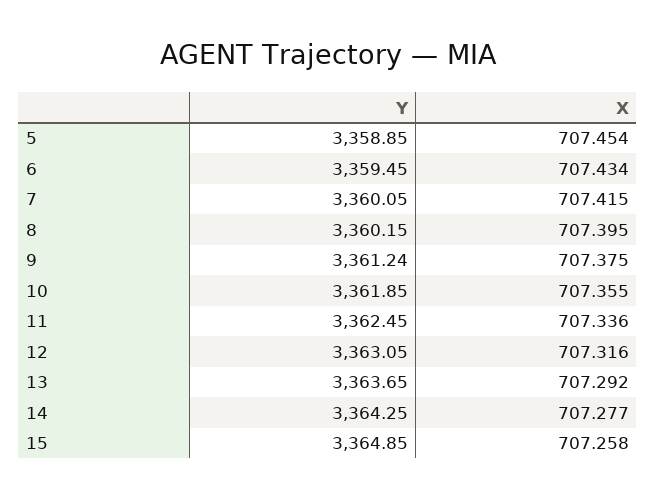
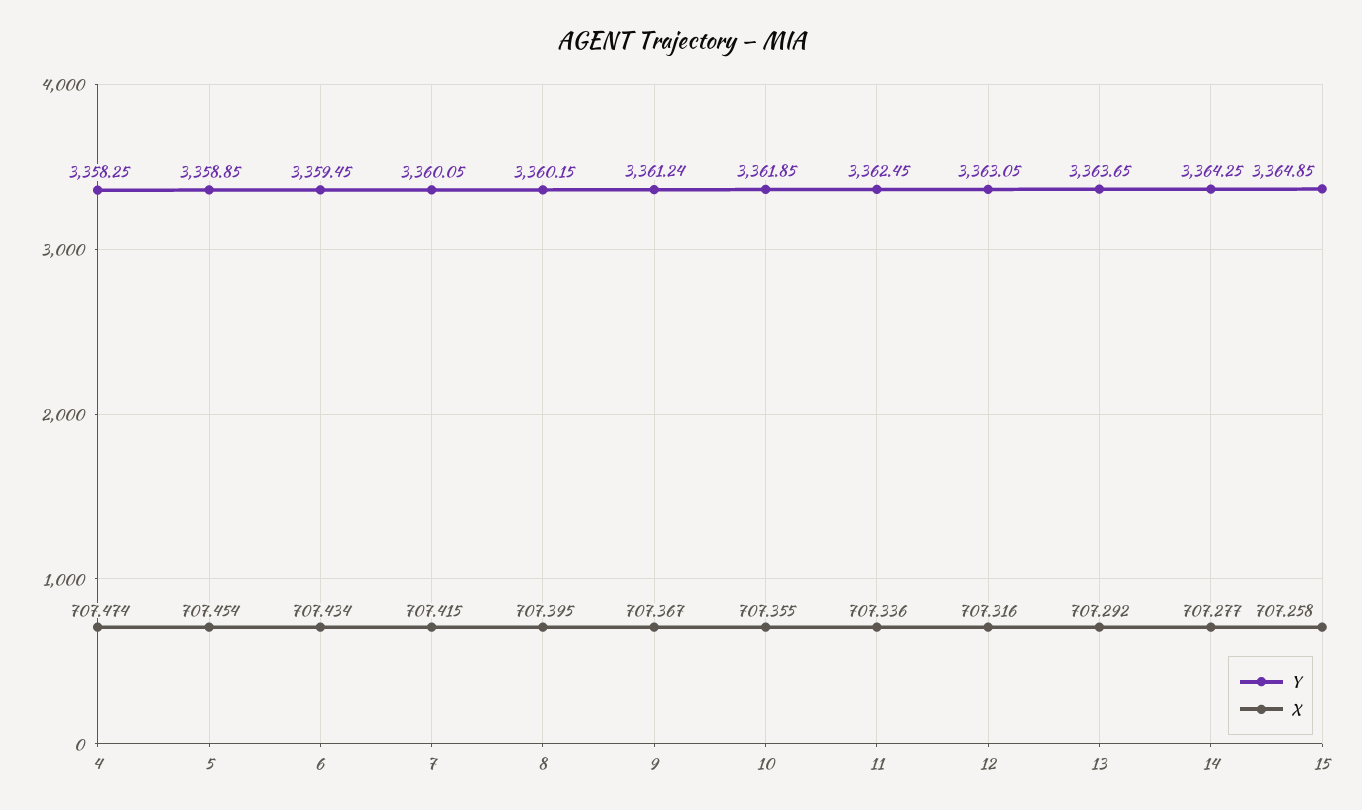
X, 9: 707.375 -> 707.367
Y, 4: none -> 3358.25
X, 4: none -> 707.474

